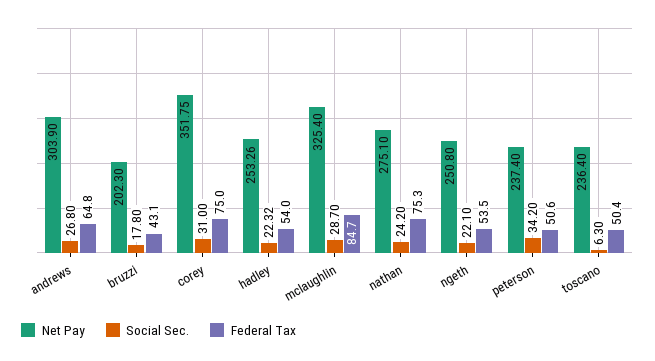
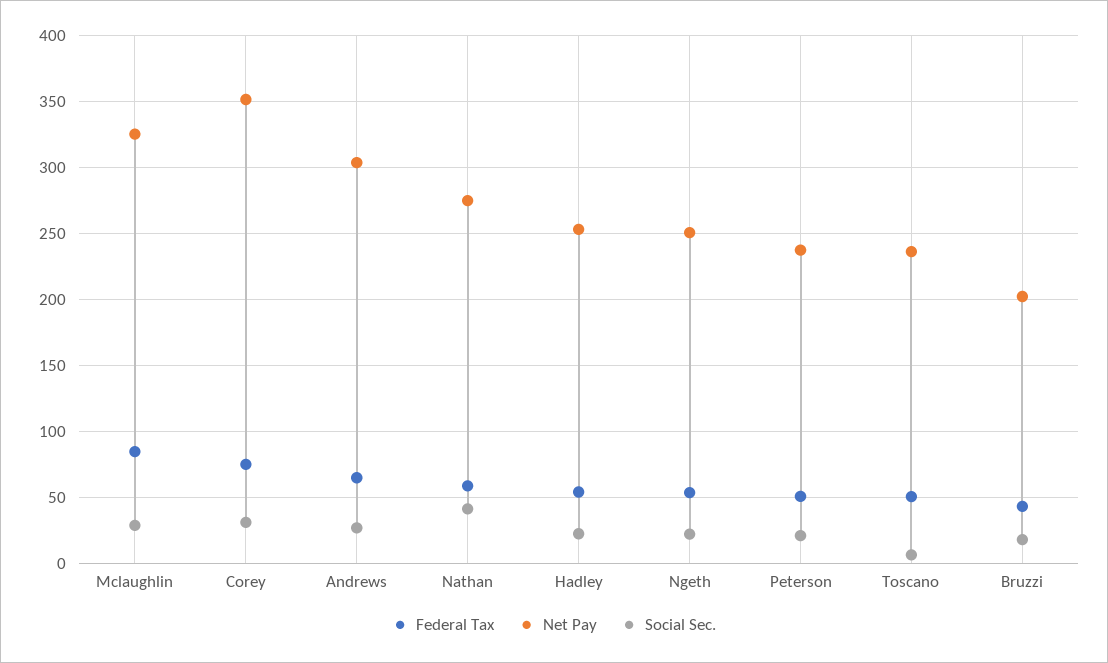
Social Sec., nathan: 24.2 -> 40
Federal Tax, nathan: 75.3 -> 60
Social Sec., peterson: 34.2 -> 20

